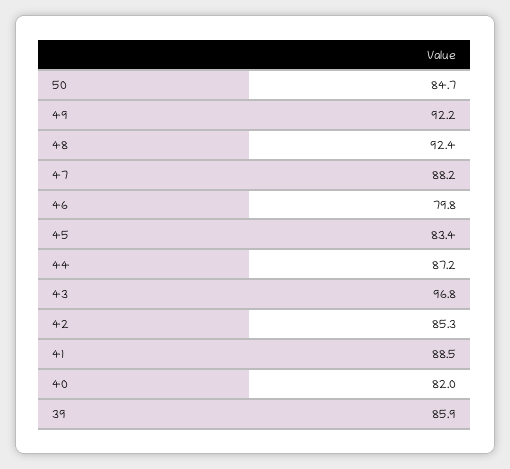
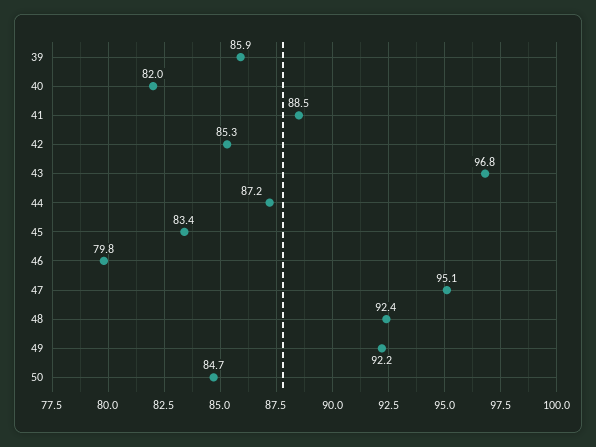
47: 88.2 -> 95.1

